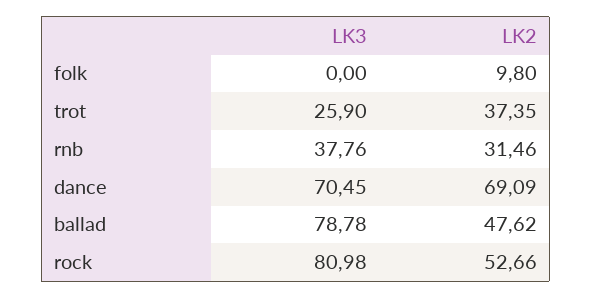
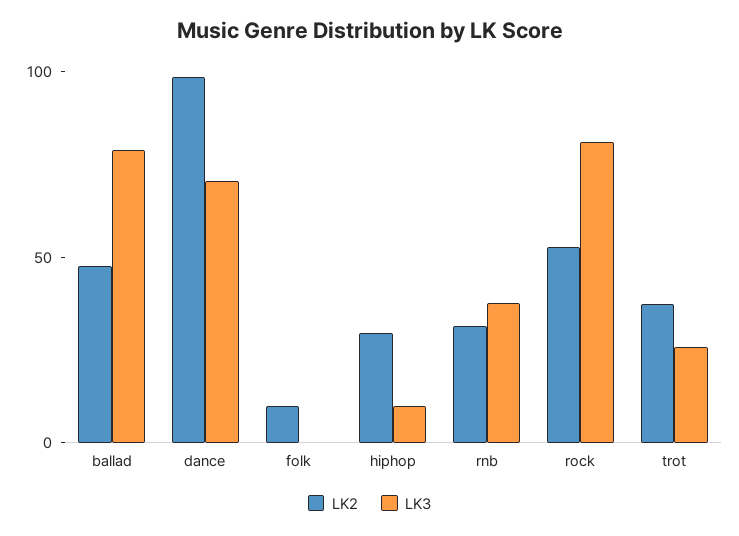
LK2, dance: 69.09 -> 100
LK2, hiphop: none -> 30
LK3, hiphop: none -> 10

